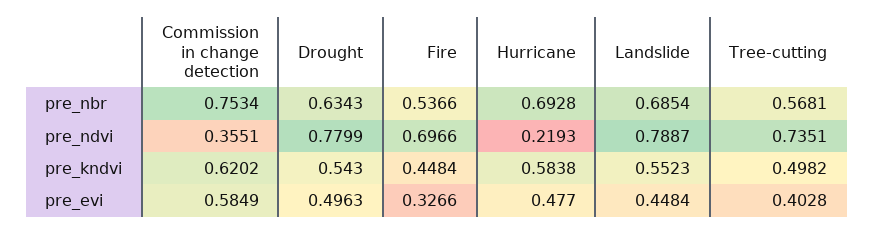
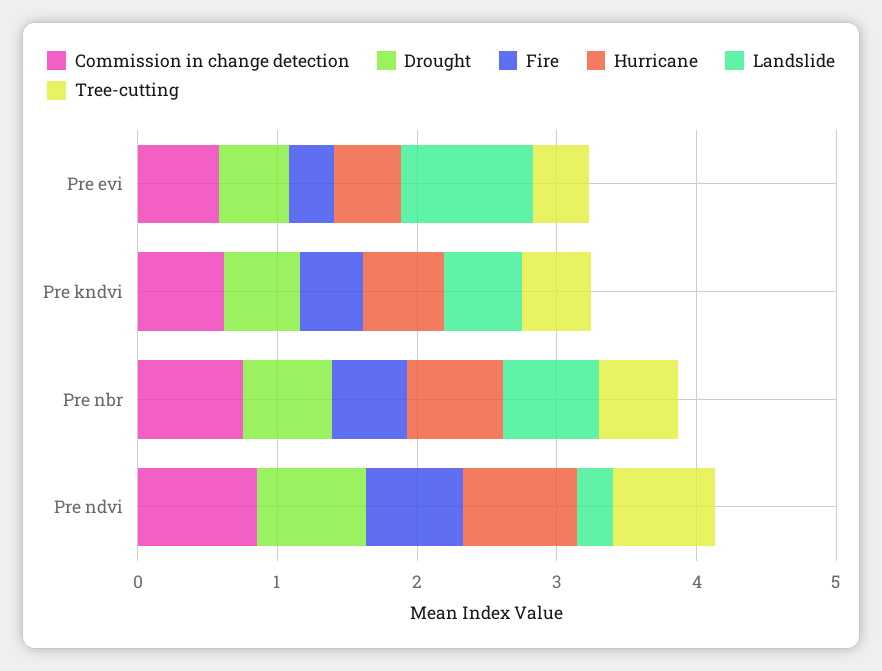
Commission in change detection, pre_ndvi: 0.3551 -> 0.8
Hurricane, pre_ndvi: 0.2193 -> 0.8
Landslide, pre_ndvi: 0.7887 -> 0.2
Landslide, pre_evi: 0.4484 -> 1

